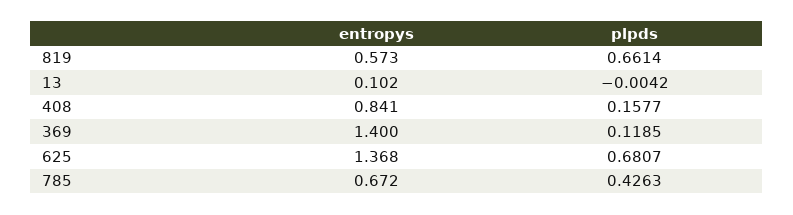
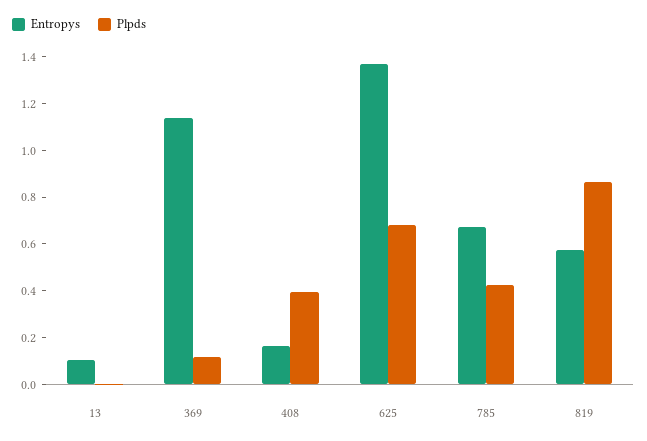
plpds, 819: 0.6614 -> 0.85
entropys, 408: 0.841 -> 0.15
plpds, 408: 0.1577 -> 0.4
entropys, 369: 1.4 -> 1.15

